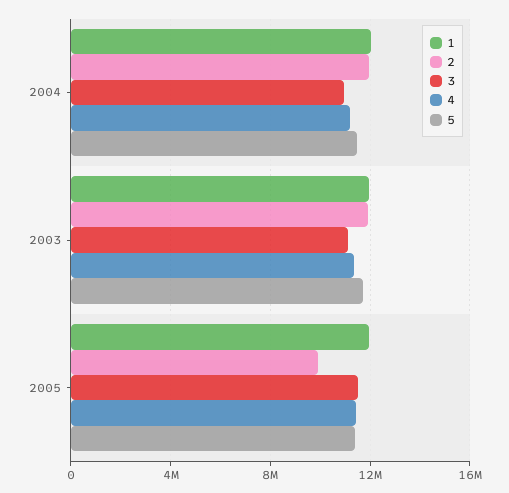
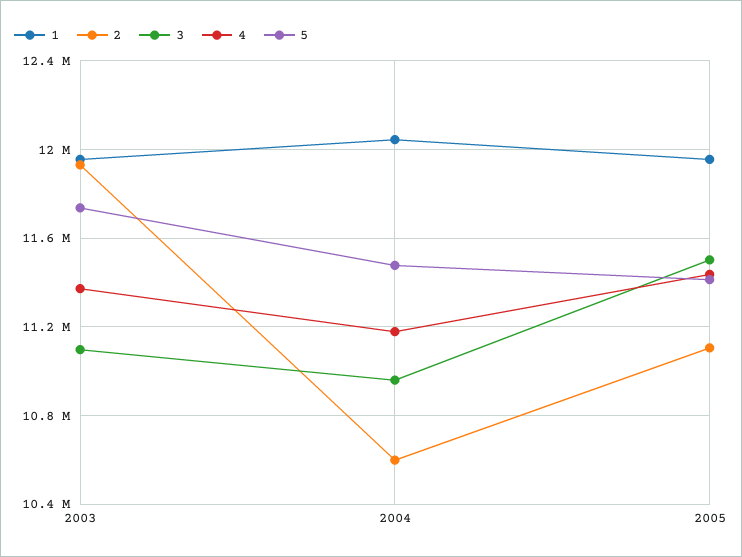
2, 2004: 12000000 -> 10600000
2, 2005: 10000000 -> 11100000

